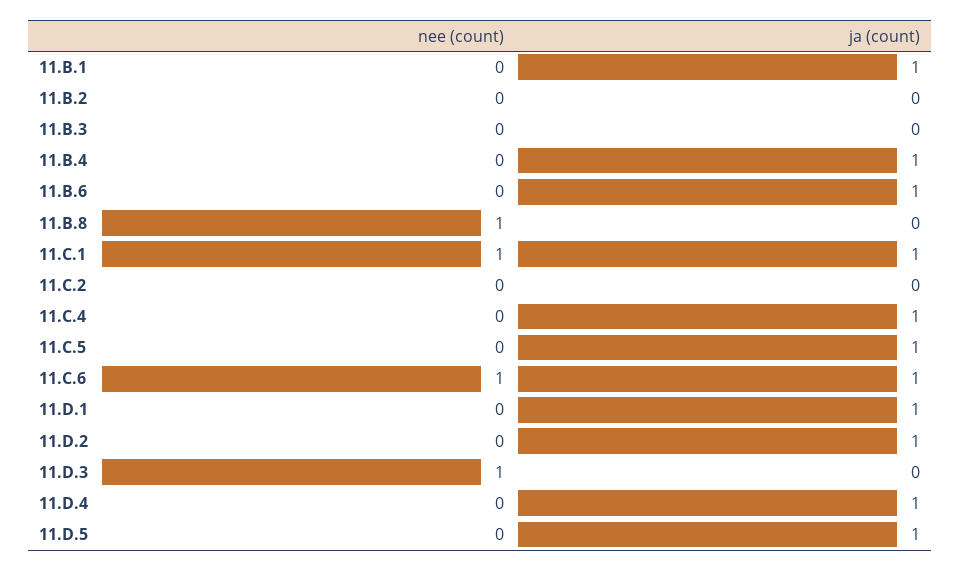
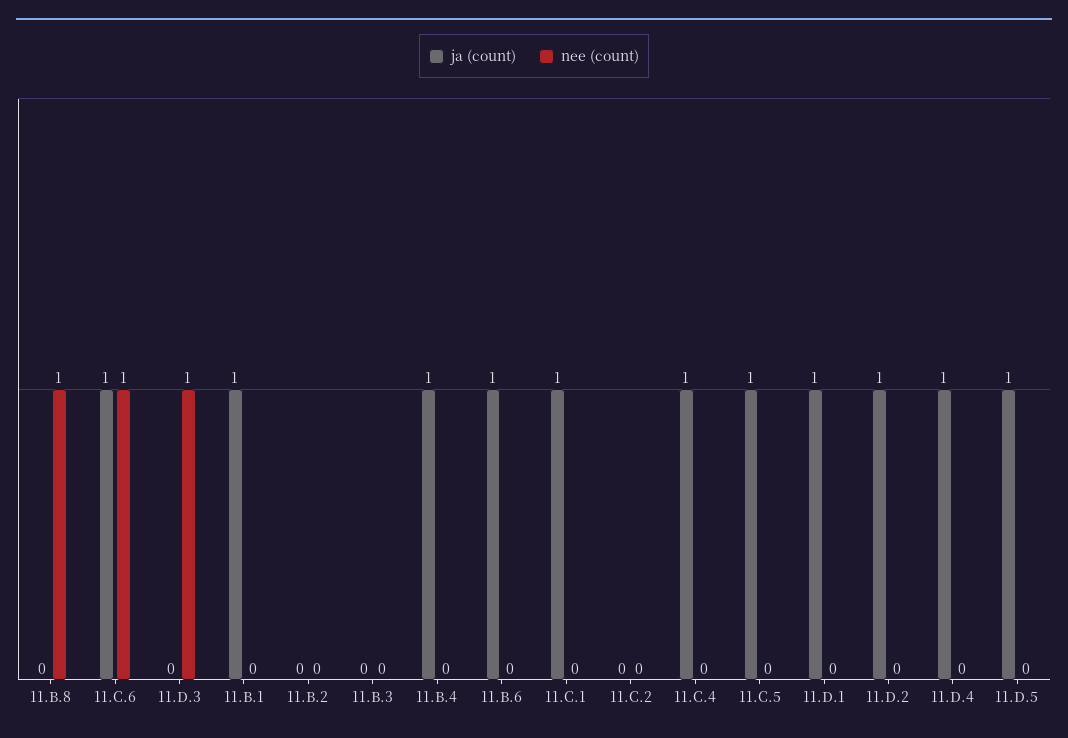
nee (count), 11.C.1: 1 -> 0

